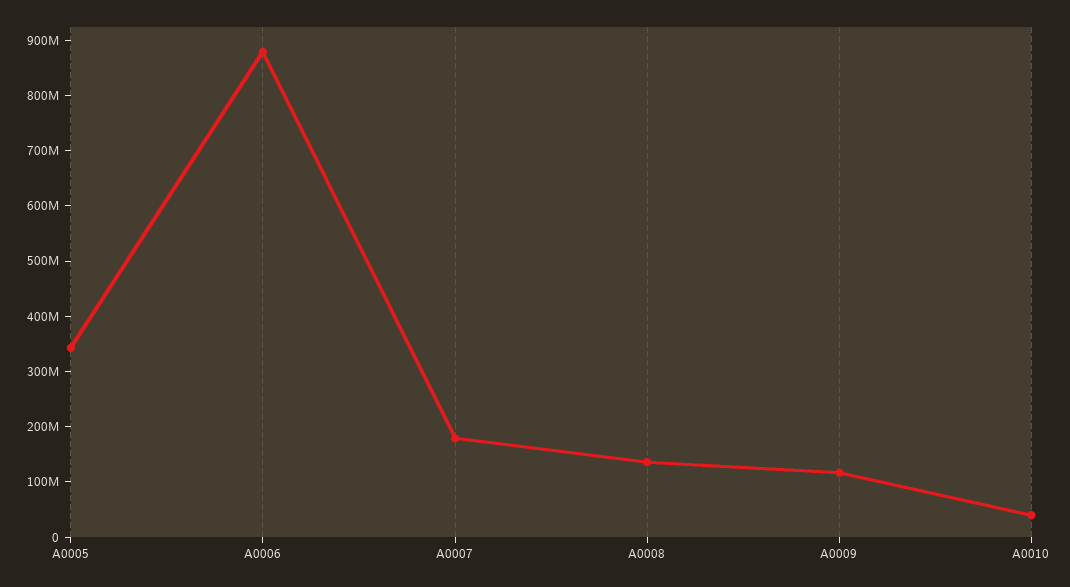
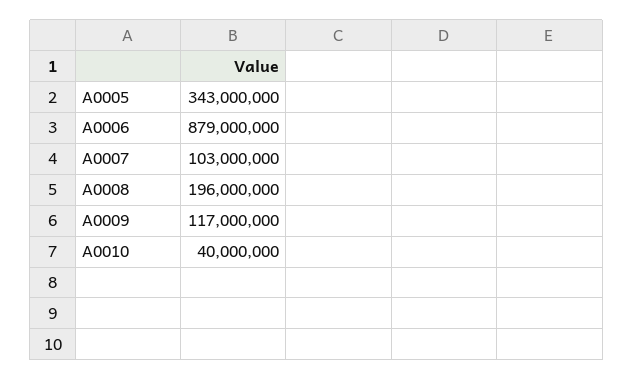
A0007: 180000000 -> 103000000
A0008: 140000000 -> 196000000

